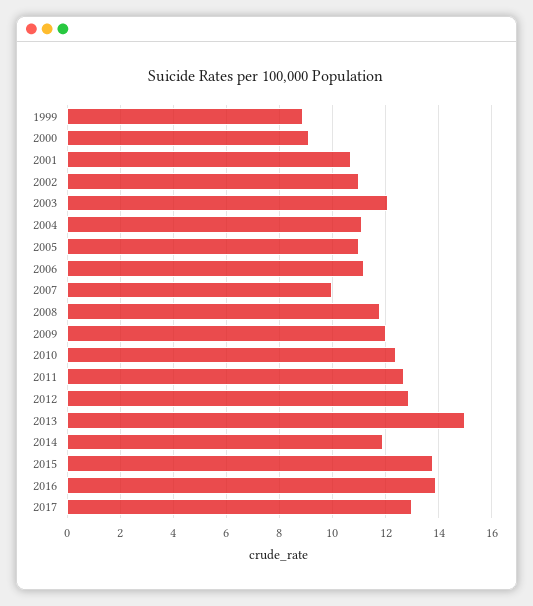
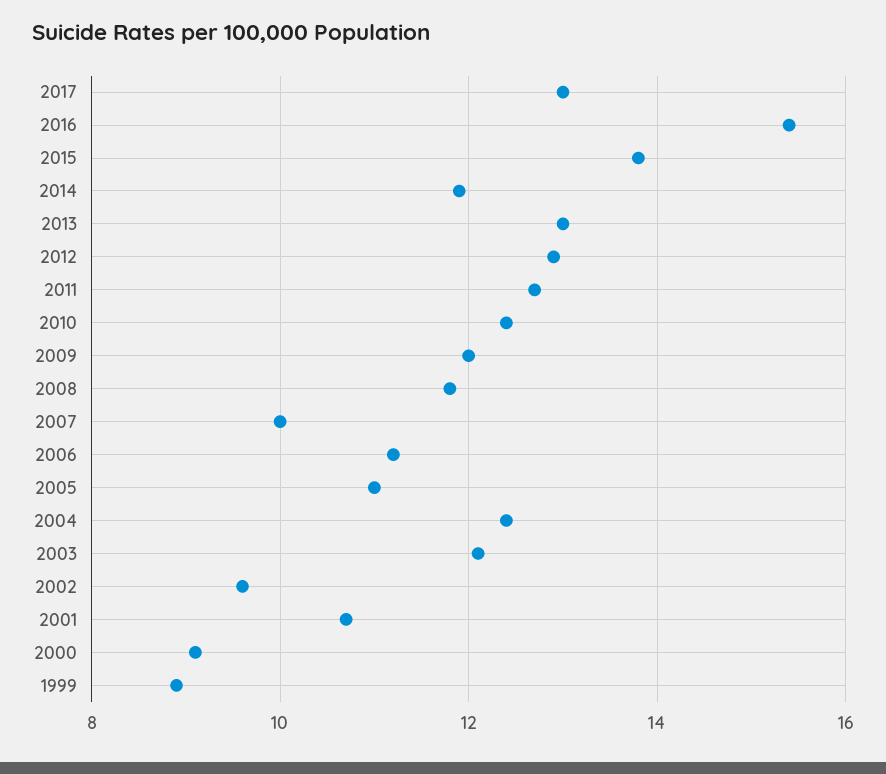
2002: 11 -> 9.5
2004: 11 -> 12.5
2013: 15 -> 13
2016: 14 -> 15.5

